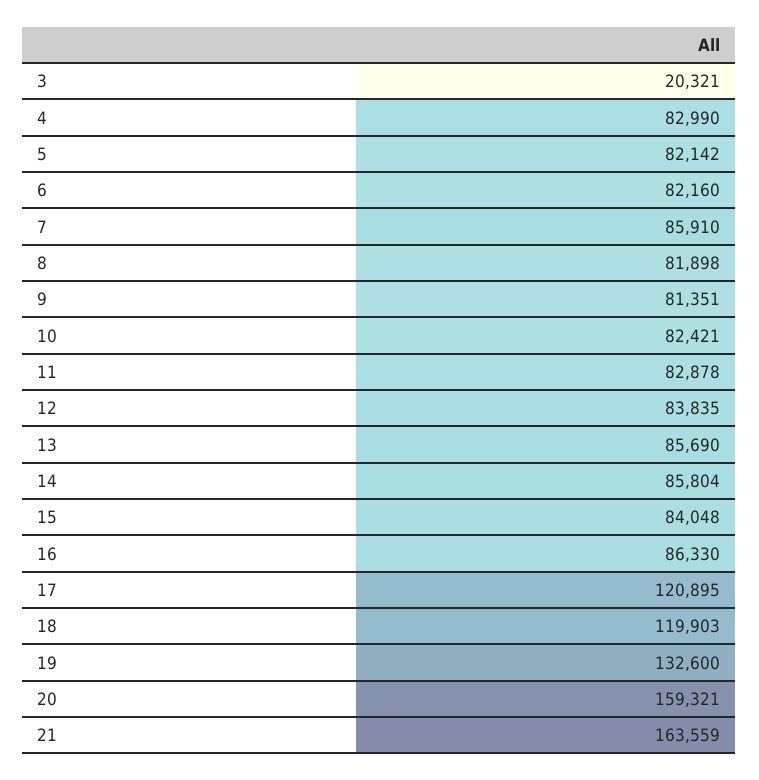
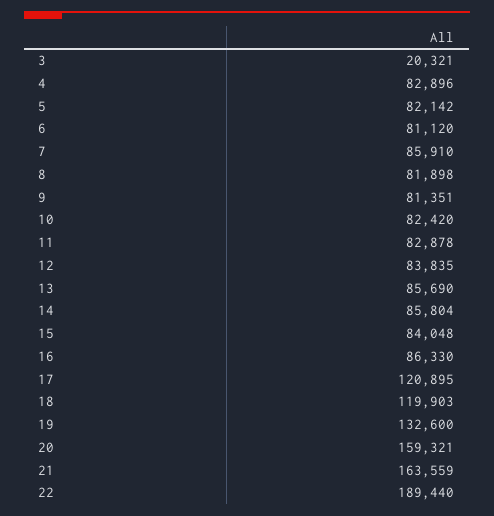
4: 82990 -> 82896
6: 82160 -> 81120
10: 82421 -> 82420
22: none -> 189440

